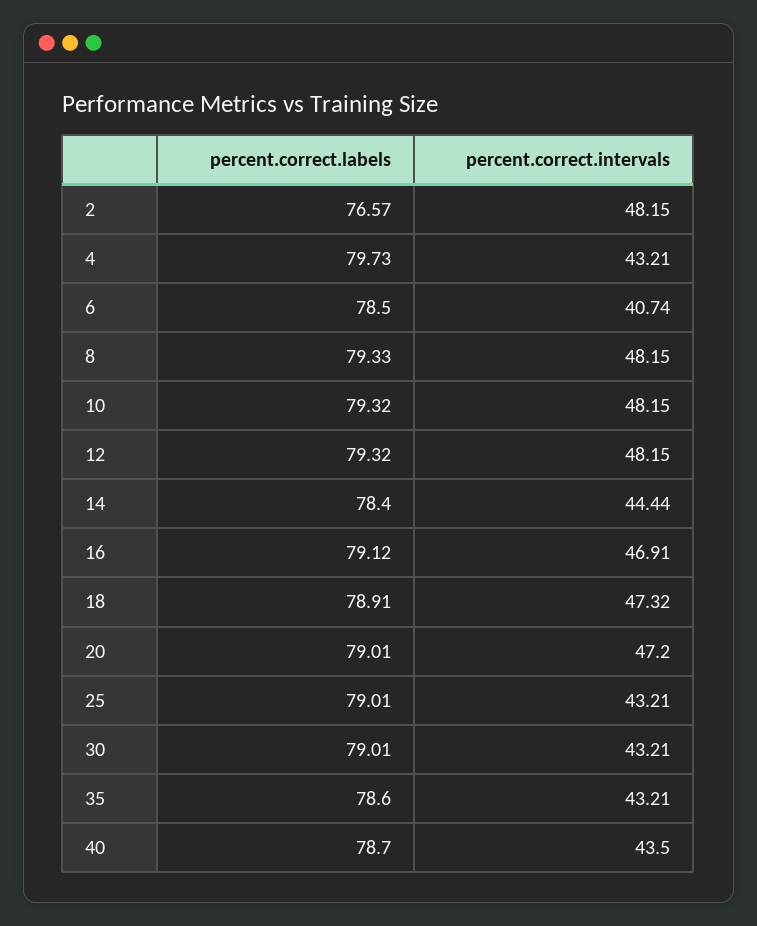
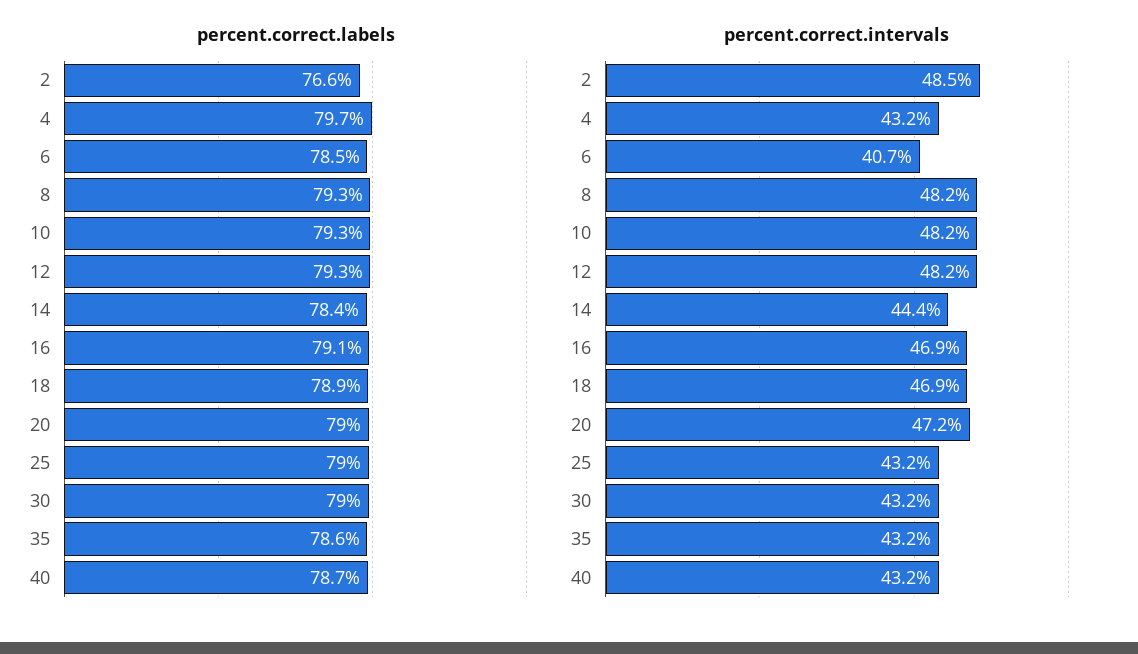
percent.correct.intervals, 2: 48.15 -> 48.5
percent.correct.intervals, 18: 47.32 -> 46.9
percent.correct.intervals, 40: 43.5 -> 43.2

